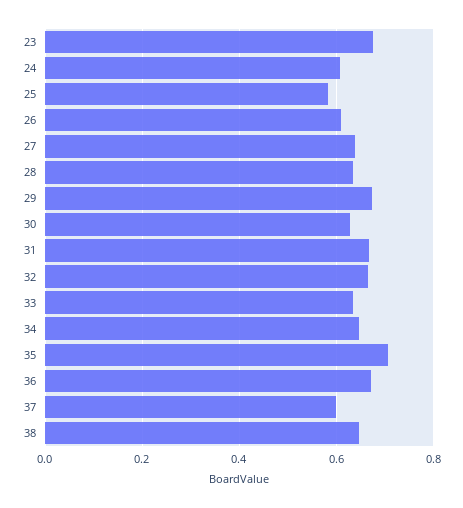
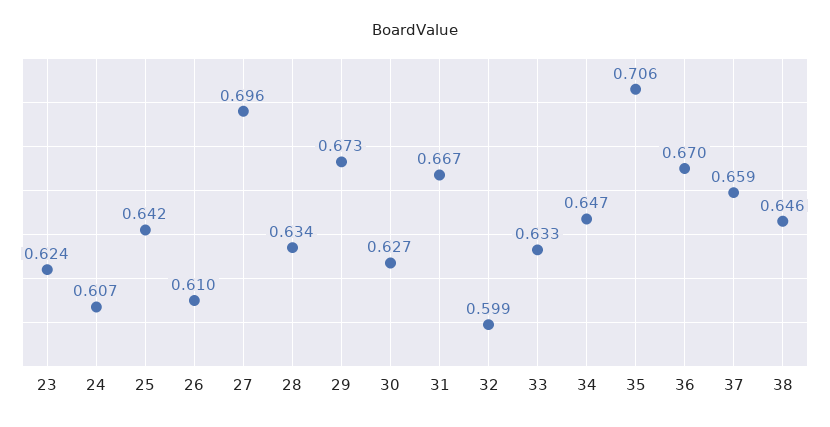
23: 0.68 -> 0.624
25: 0.58 -> 0.642
27: 0.64 -> 0.696
32: 0.66 -> 0.599
37: 0.6 -> 0.659

